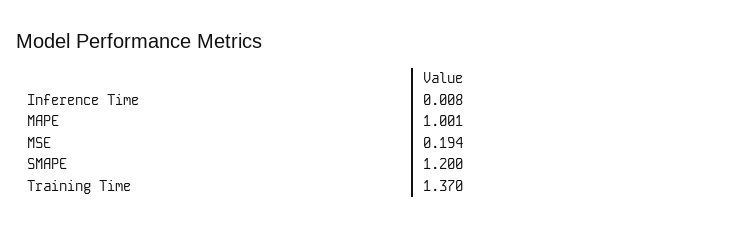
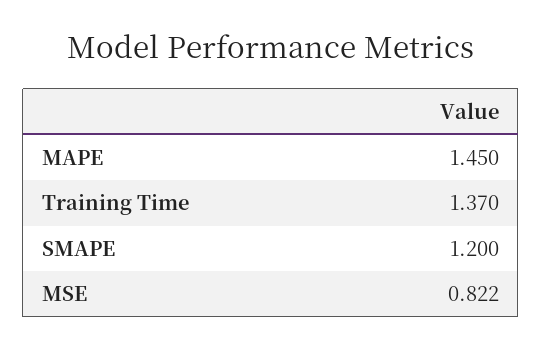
Inference Time: 0.008 -> none
MAPE: 1.001 -> 1.45
MSE: 0.194 -> 0.822

